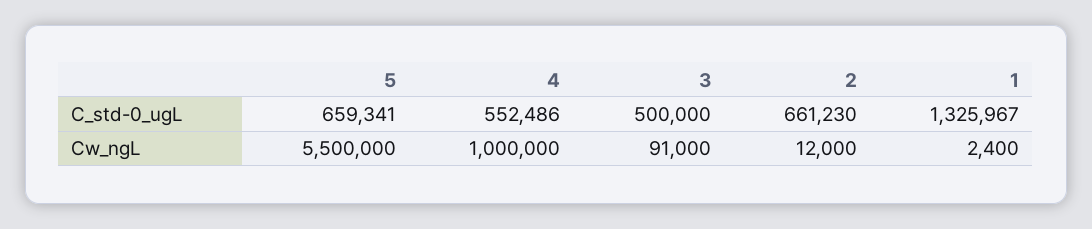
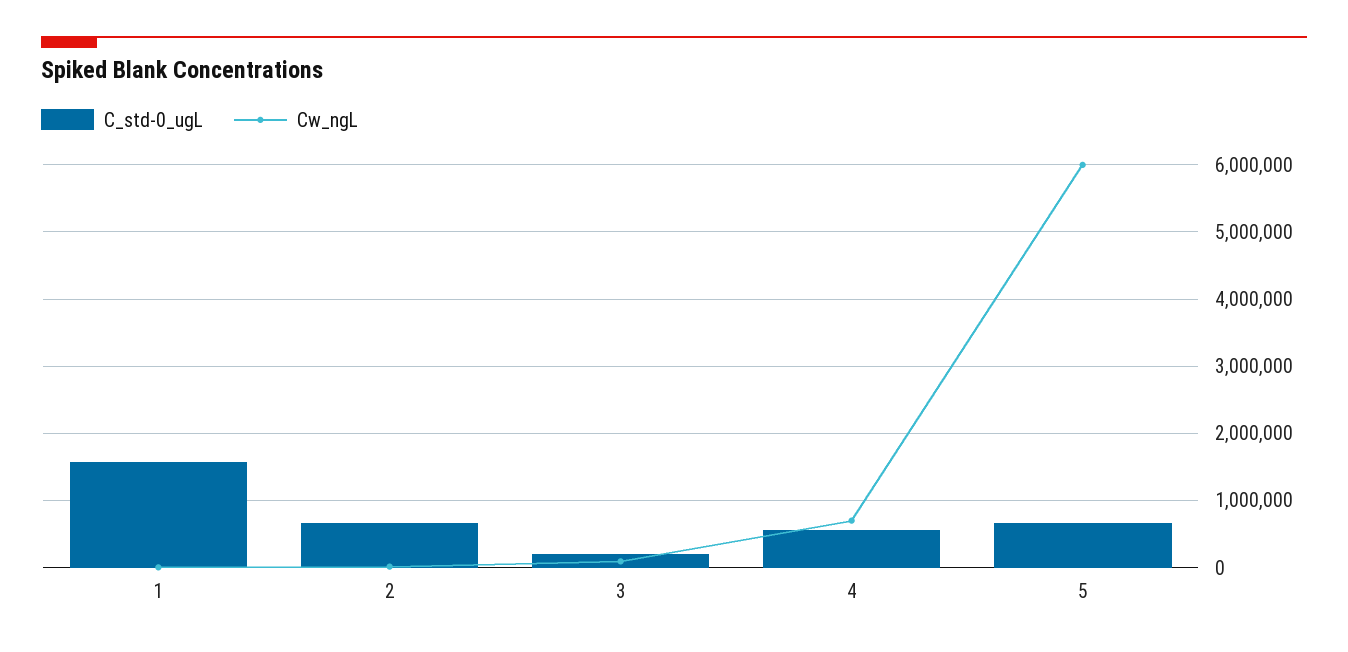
C_std-0_ugL, 3: 500000 -> 200000
C_std-0_ugL, 1: 1325967 -> 1600000
Cw_ngL, 5: 5500000 -> 6000000
Cw_ngL, 4: 1000000 -> 700000

